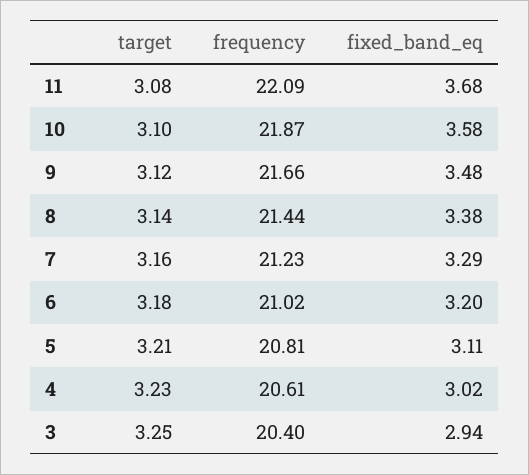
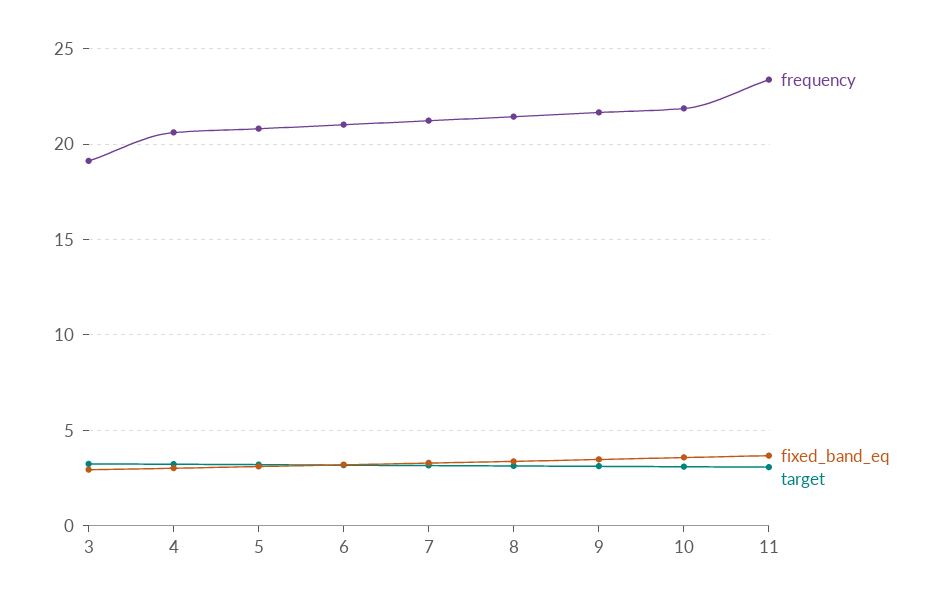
frequency, 11: 22.09 -> 23.5
frequency, 3: 20.4 -> 19

